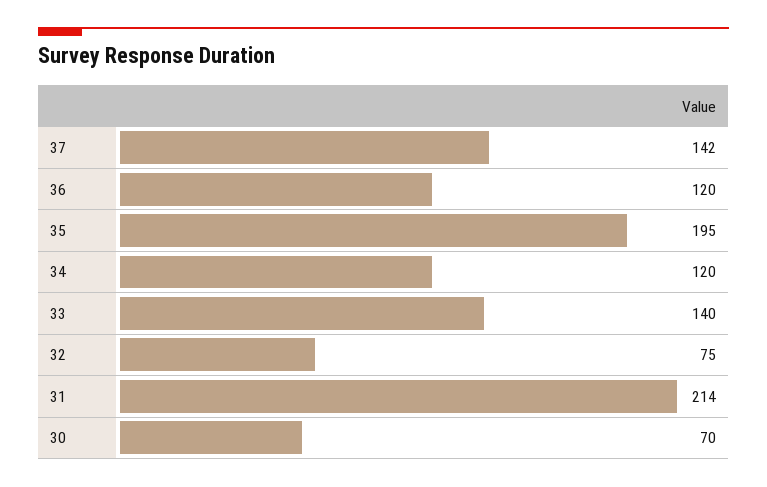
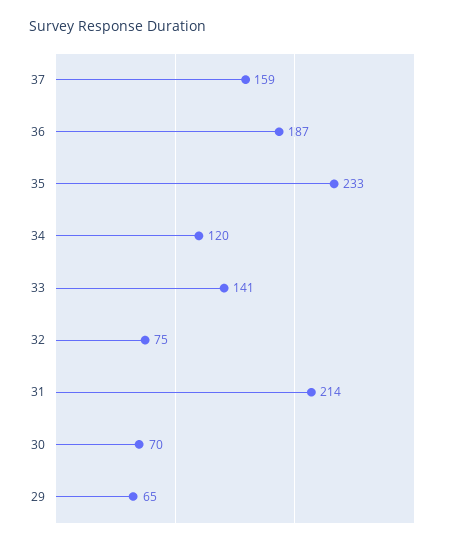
37: 142 -> 159
36: 120 -> 187
35: 195 -> 233
33: 140 -> 141
29: none -> 65

